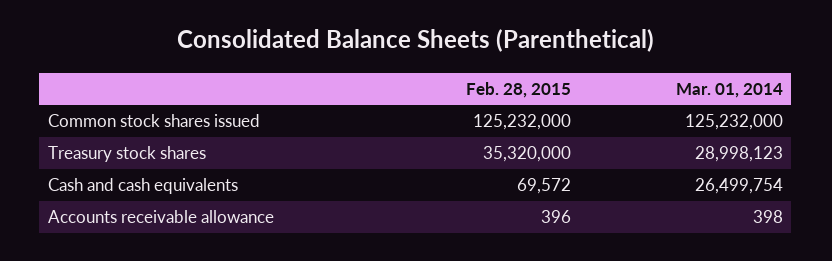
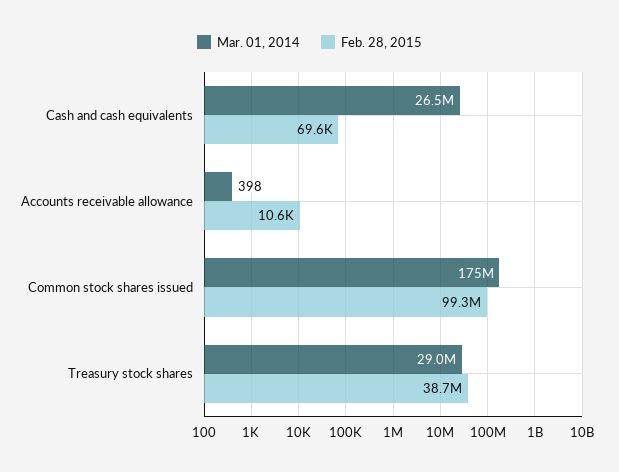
Feb. 28, 2015, Common stock shares issued: 125232000 -> 99300000
Mar. 01, 2014, Common stock shares issued: 125232000 -> 175000000
Feb. 28, 2015, Treasury stock shares: 35320000 -> 38700000
Feb. 28, 2015, Accounts receivable allowance: 396 -> 10600

